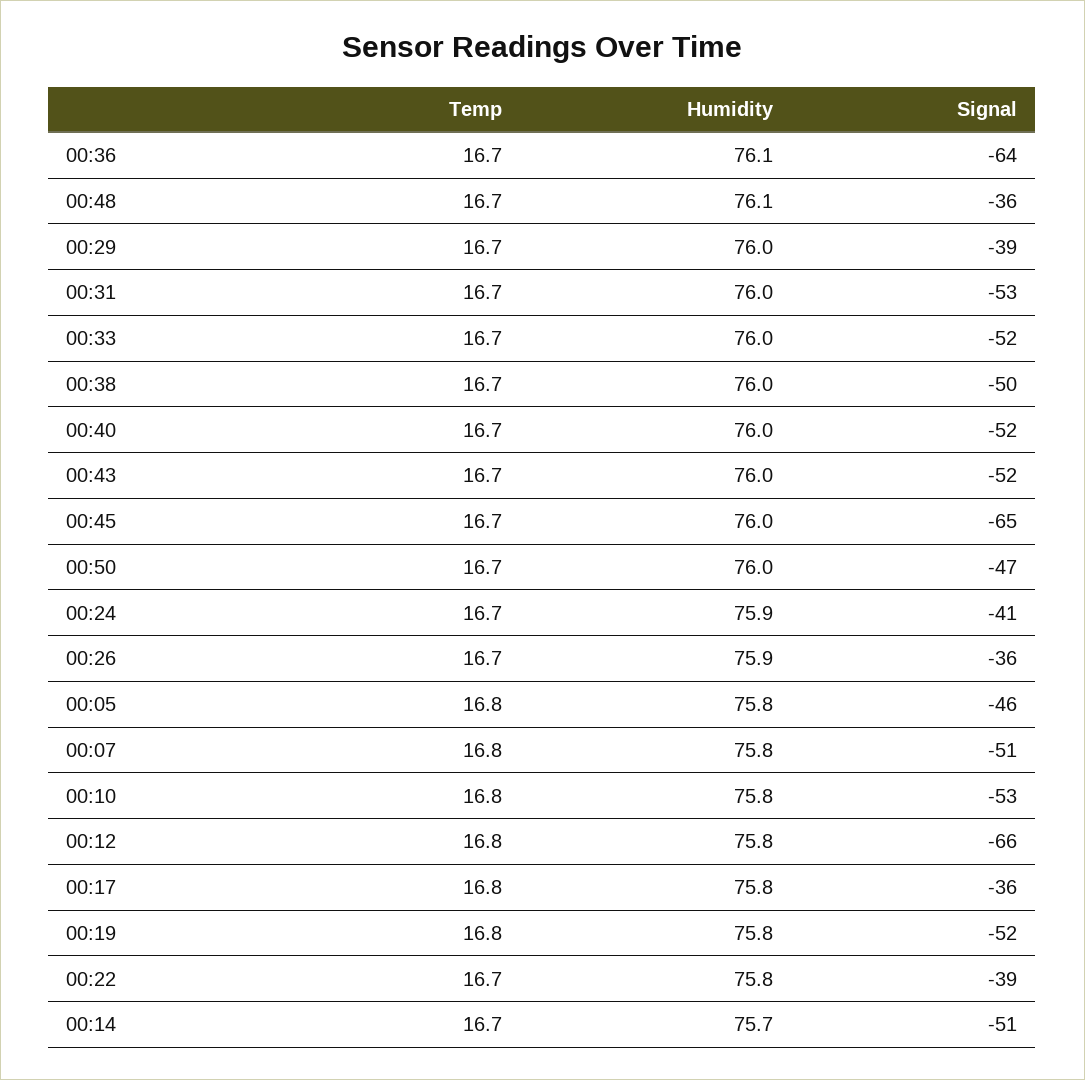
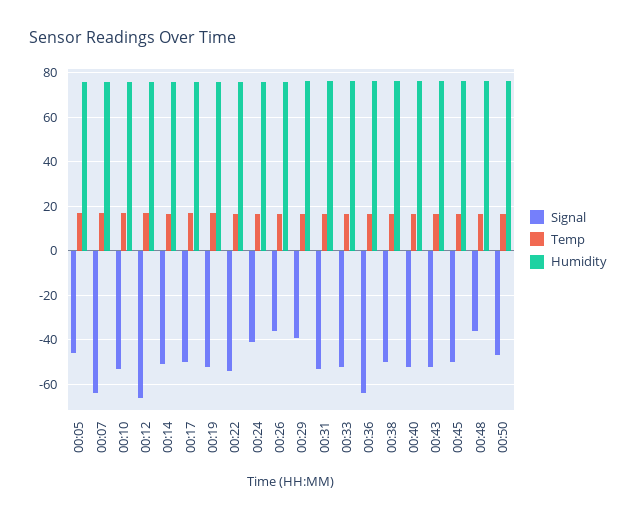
Signal, 00:45: -65 -> -50
Signal, 00:07: -51 -> -65
Signal, 00:17: -36 -> -50
Signal, 00:22: -39 -> -55

